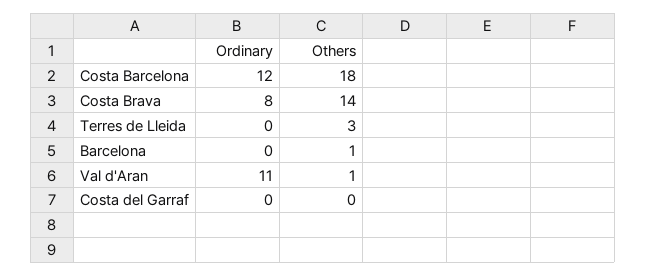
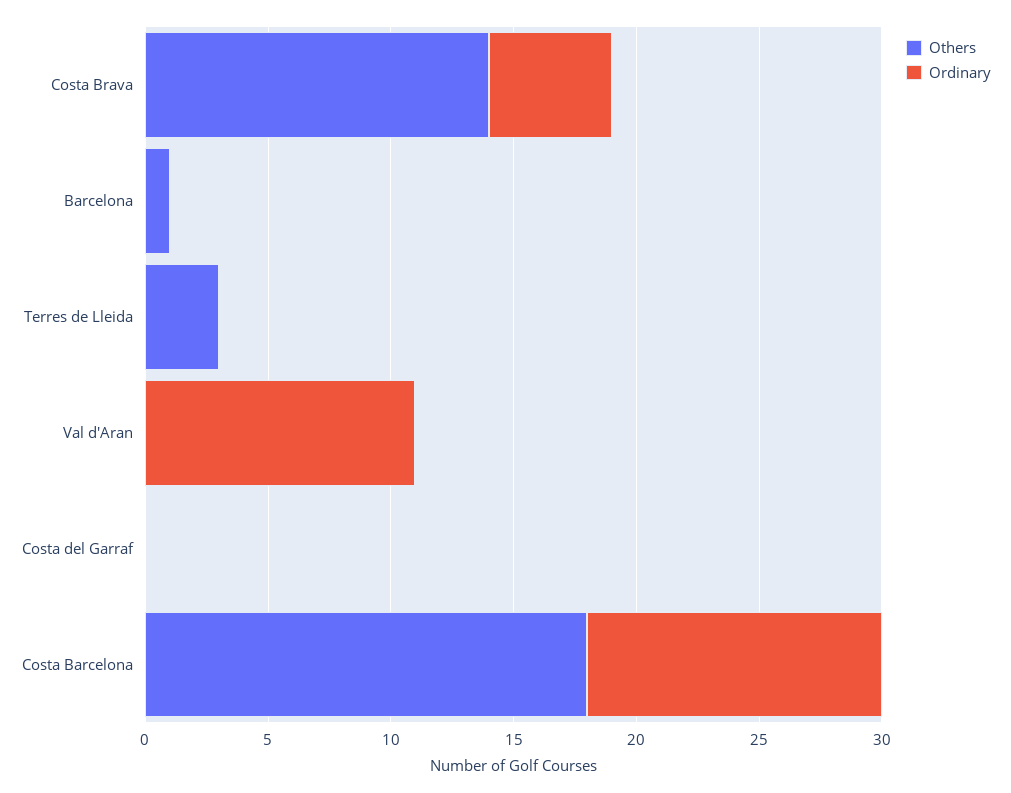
Ordinary, Costa Brava: 8 -> 5
Others, Val d'Aran: 1 -> 0

